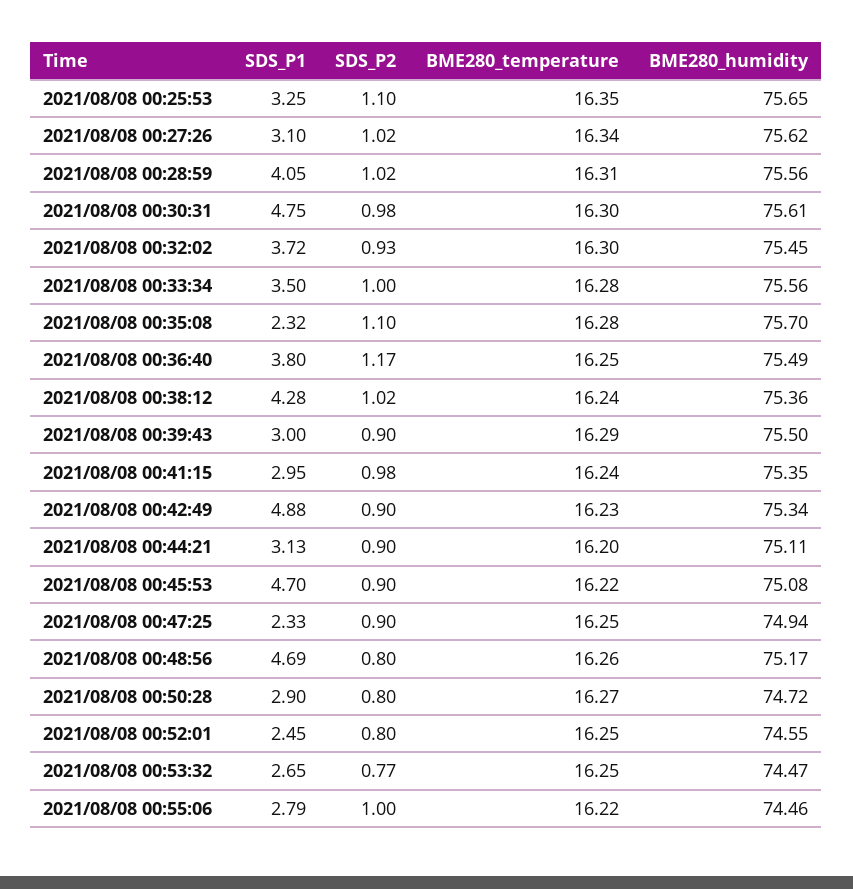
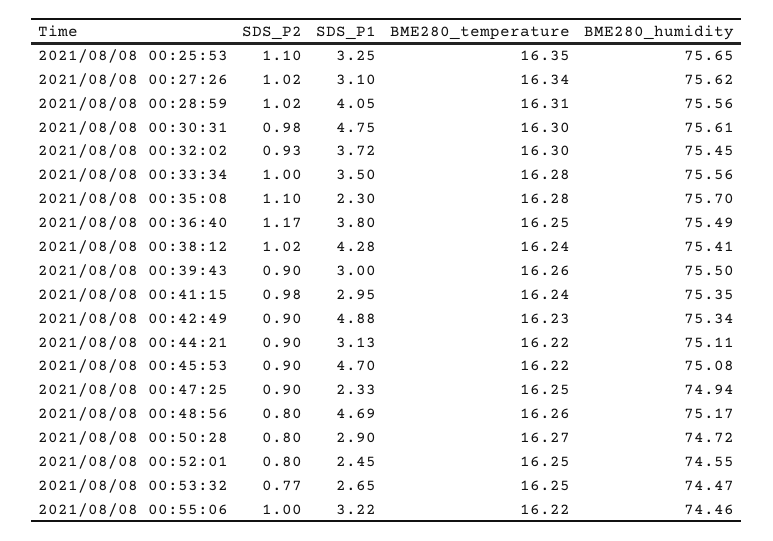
SDS_P1, 2021/08/08 00:35:08: 2.32 -> 2.3
BME280_humidity, 2021/08/08 00:38:12: 75.36 -> 75.41
BME280_temperature, 2021/08/08 00:39:43: 16.29 -> 16.26
BME280_temperature, 2021/08/08 00:44:21: 16.2 -> 16.22
SDS_P1, 2021/08/08 00:55:06: 2.79 -> 3.22

